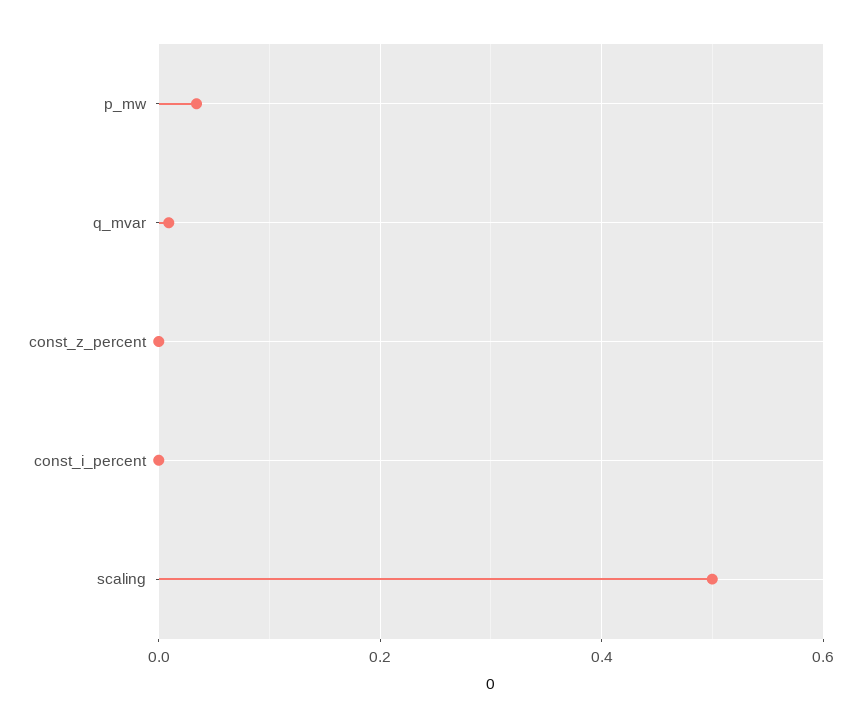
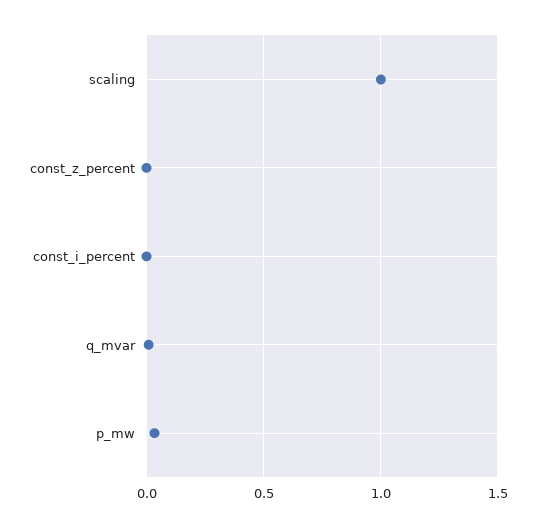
scaling: 0.5 -> 1

